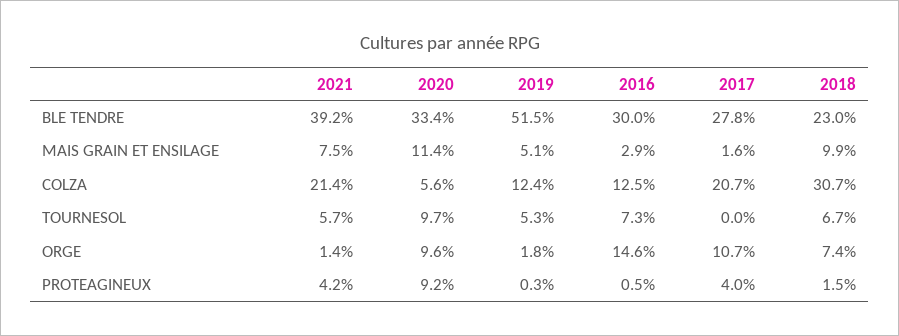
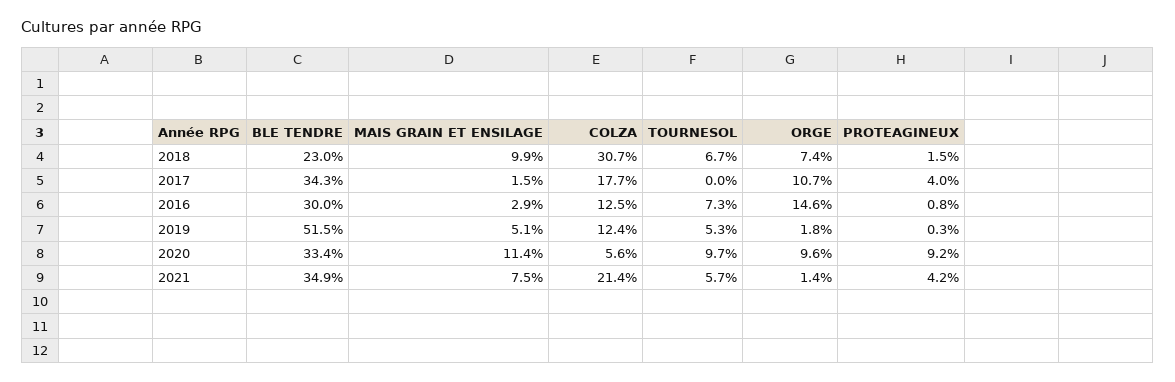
2021, BLE TENDRE: 39.2 -> 34.9
2017, BLE TENDRE: 27.8 -> 34.3
2017, MAIS GRAIN ET ENSILAGE: 1.6 -> 1.5
2017, COLZA: 20.7 -> 17.7
2016, PROTEAGINEUX: 0.5 -> 0.8

